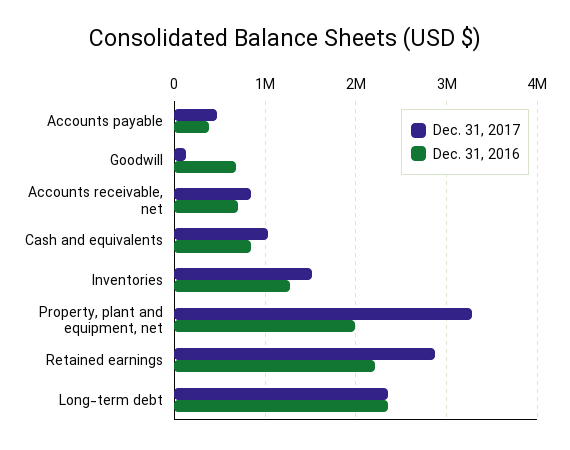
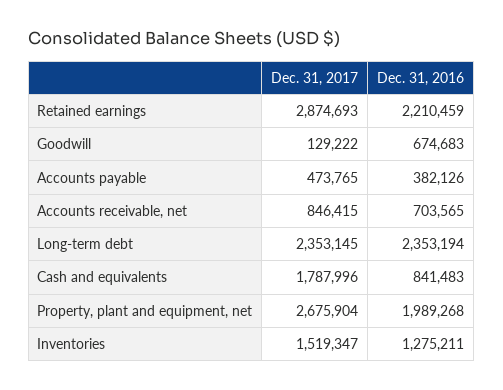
Dec. 31, 2017, Cash and equivalents: 1000000 -> 1787996
Dec. 31, 2017, Property, plant and equipment, net: 3300000 -> 2675904

